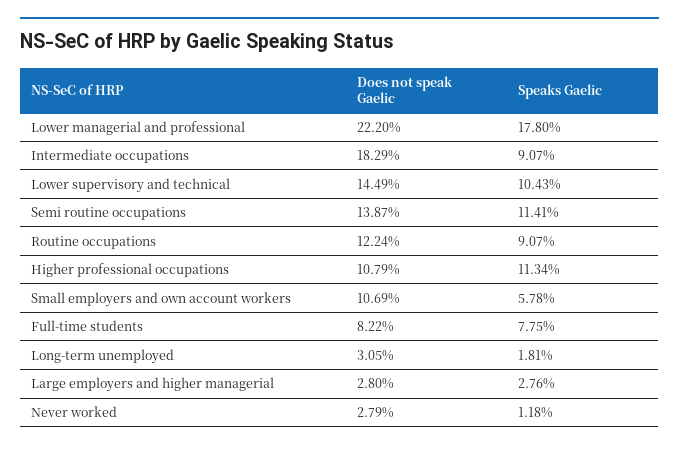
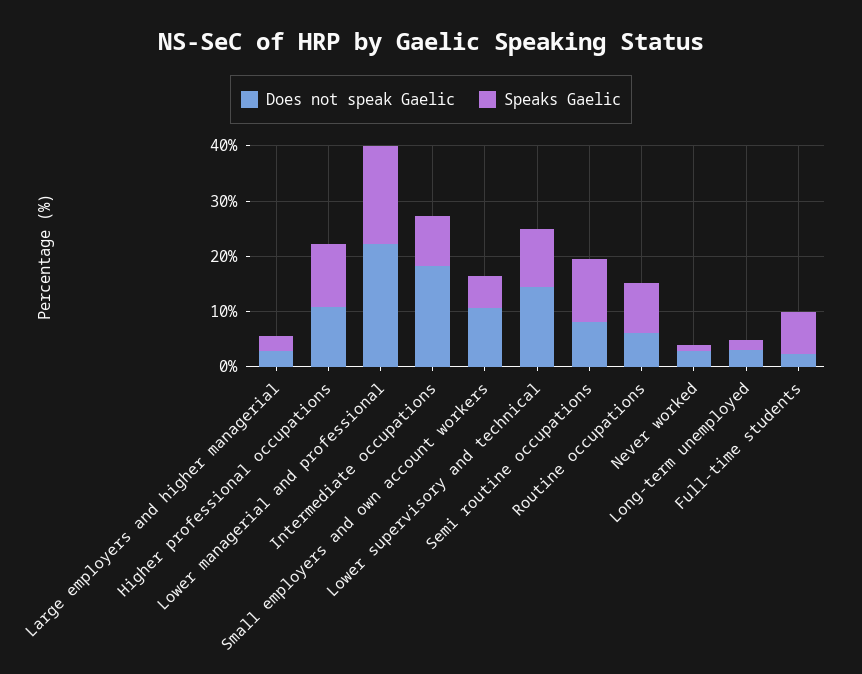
Does not speak Gaelic, Semi routine occupations: 13.87 -> 8
Does not speak Gaelic, Routine occupations: 12.24 -> 6
Does not speak Gaelic, Full-time students: 8.22 -> 2

